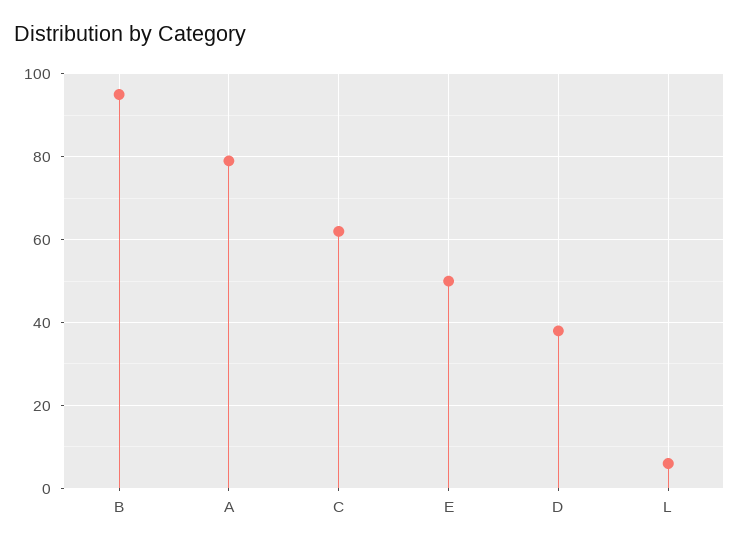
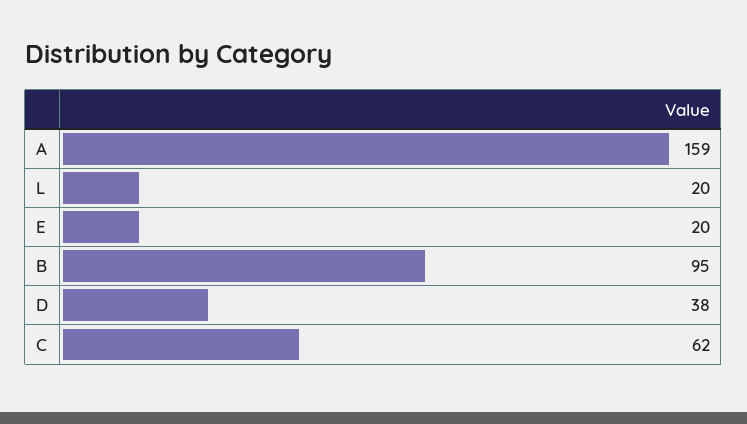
A: 80 -> 159
E: 50 -> 20
L: 5 -> 20

